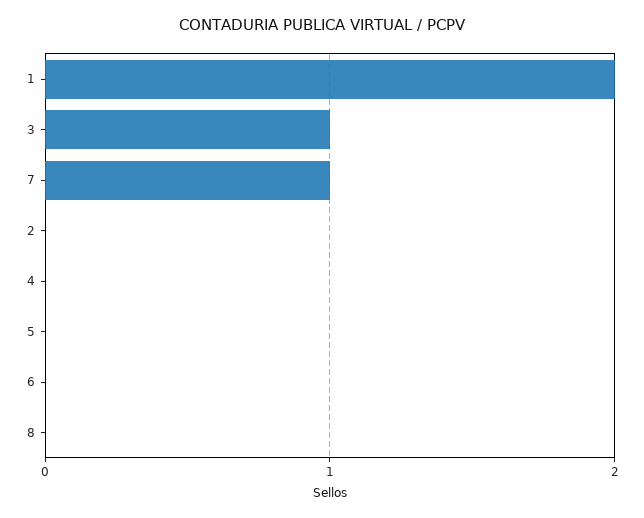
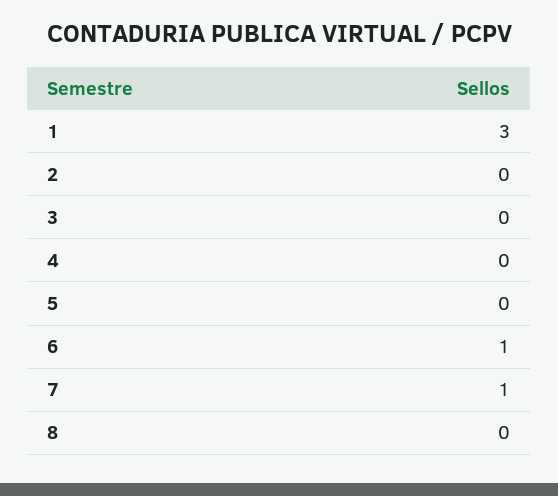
1: 2 -> 3
3: 1 -> 0
6: 0 -> 1

